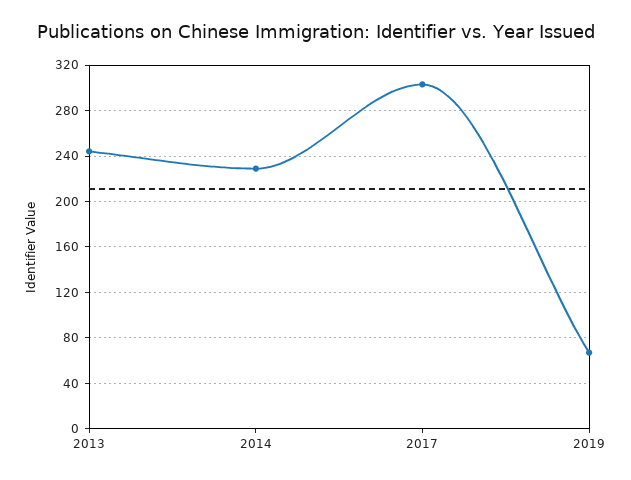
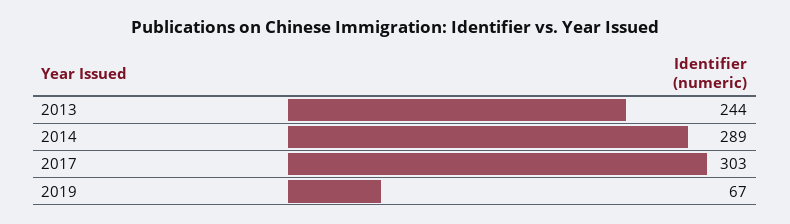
2014: 230 -> 289

